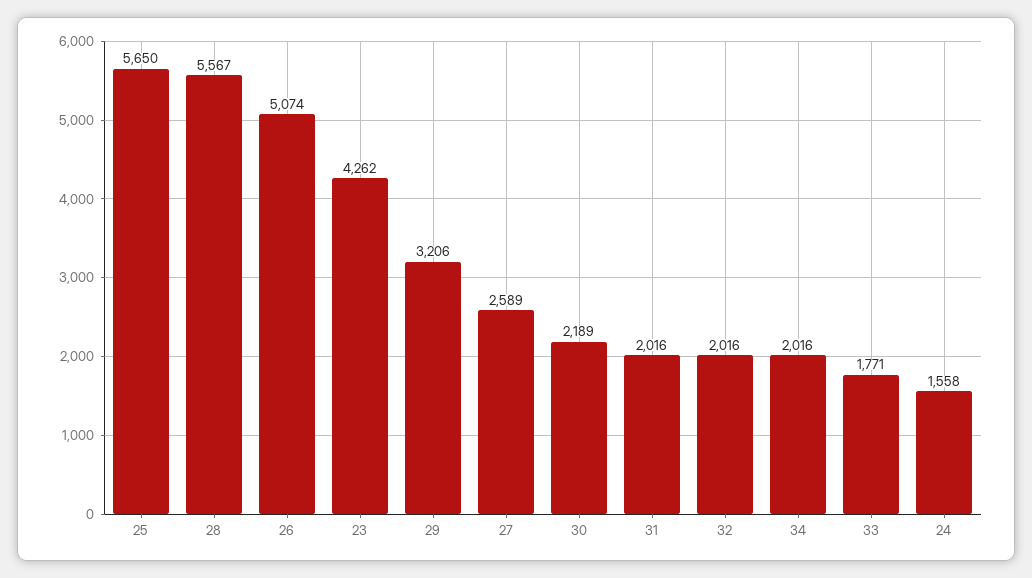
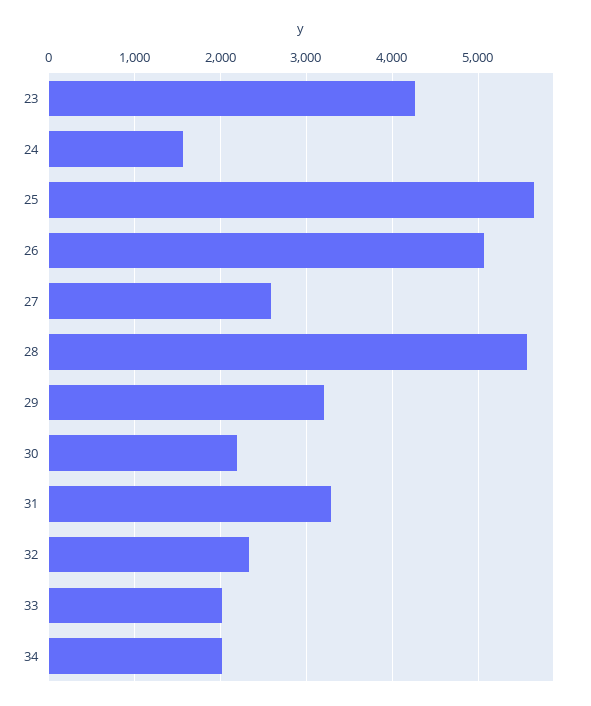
31: 2016 -> 3300
32: 2016 -> 2300
33: 1771 -> 2000

